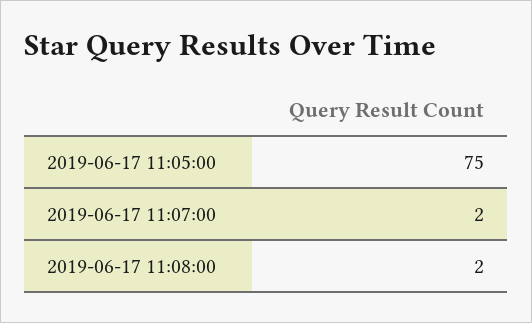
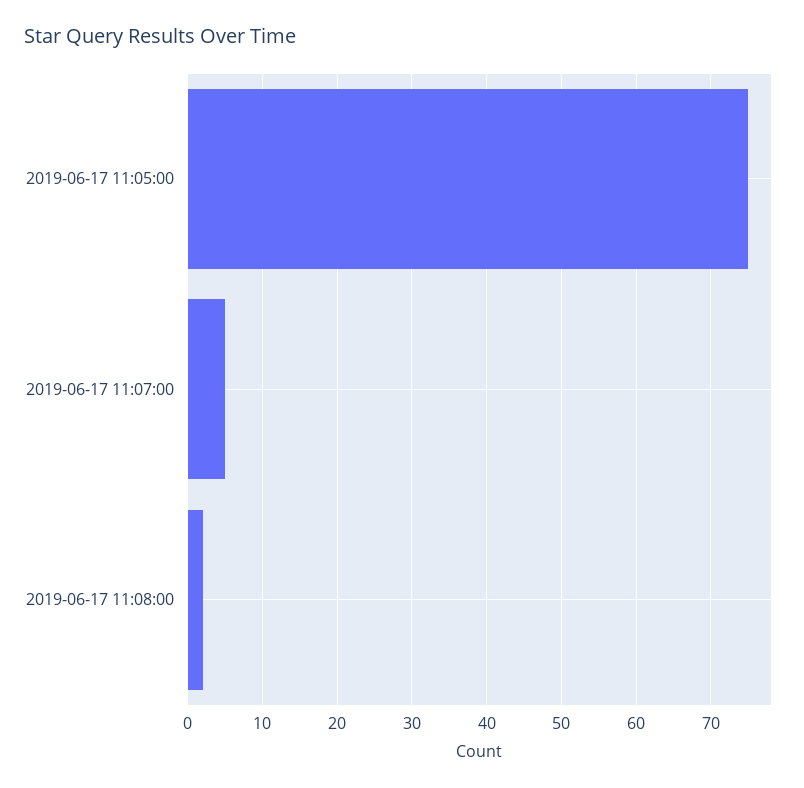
2019-06-17 11:07:00: 2 -> 5

